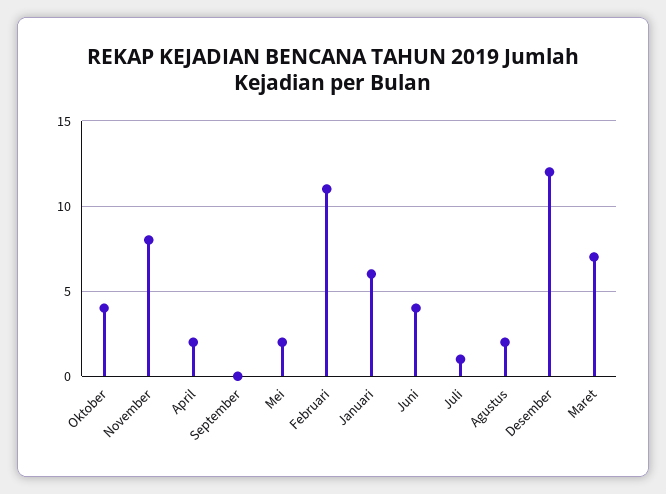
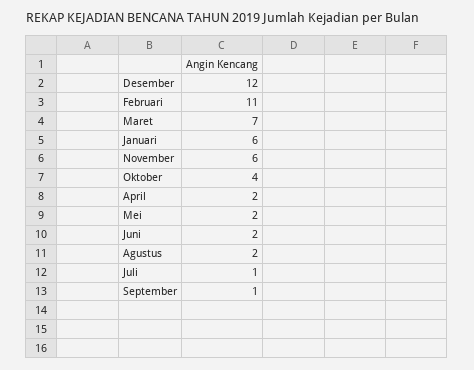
November: 8 -> 6
September: 0 -> 1
Juni: 4 -> 2

